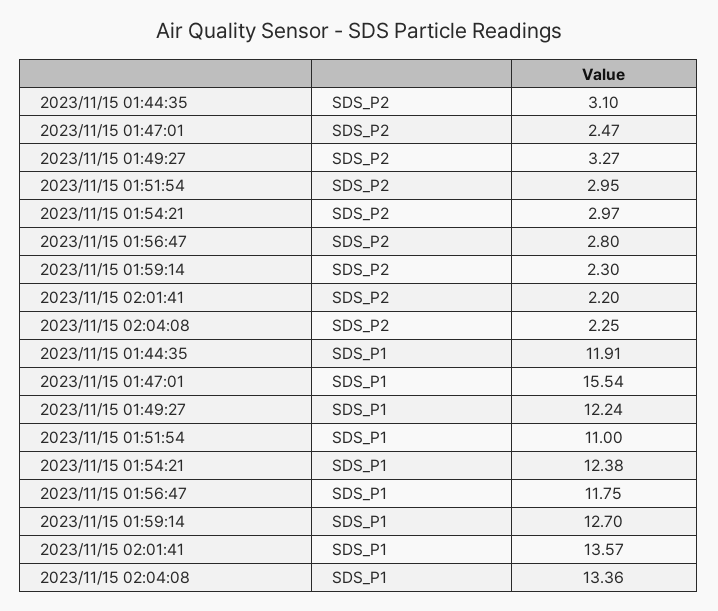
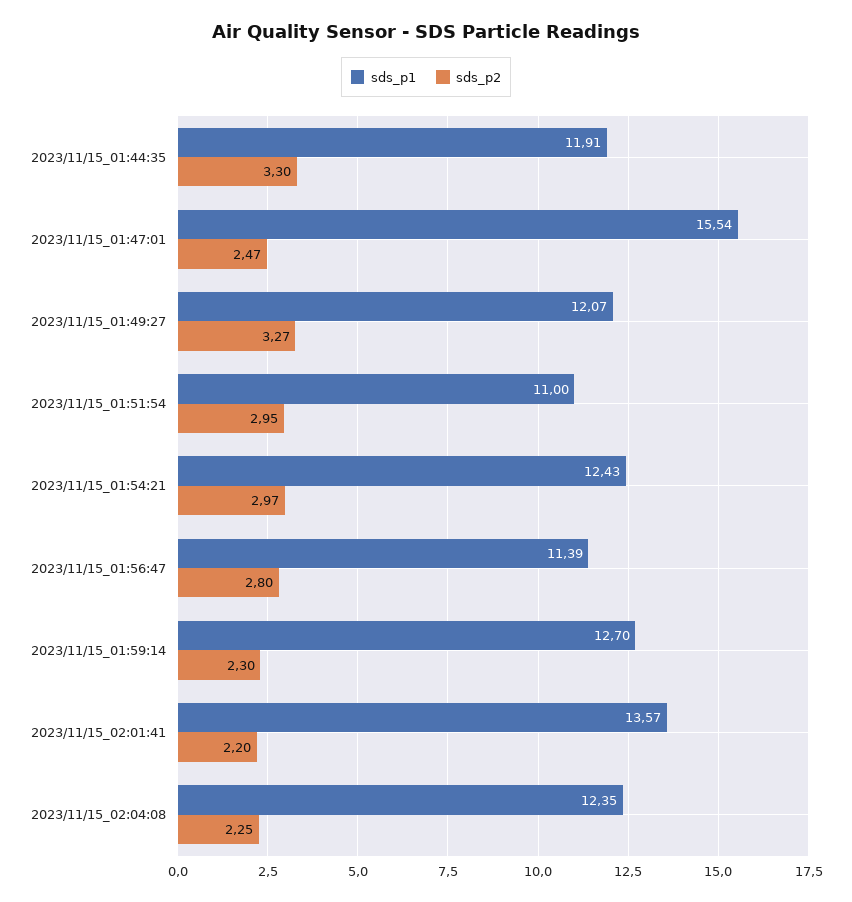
SDS_P2, 2023/11/15 01:44:35: 3.1 -> 3.3
SDS_P1, 2023/11/15 01:49:27: 12.24 -> 12.07
SDS_P1, 2023/11/15 01:54:21: 12.38 -> 12.43
SDS_P1, 2023/11/15 01:56:47: 11.75 -> 11.39
SDS_P1, 2023/11/15 02:04:08: 13.36 -> 12.35

